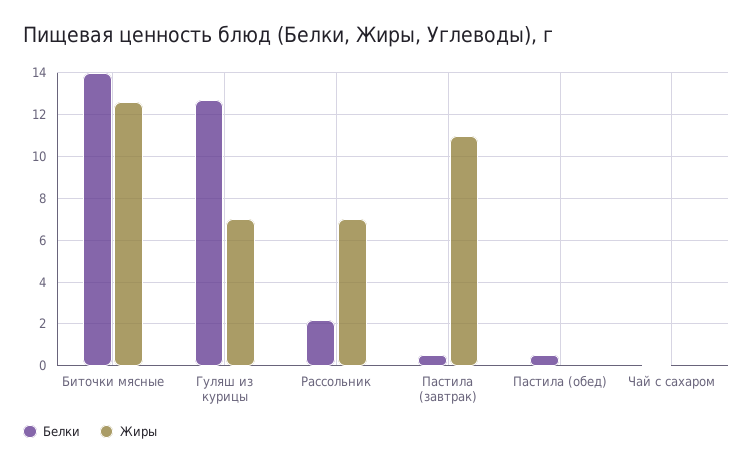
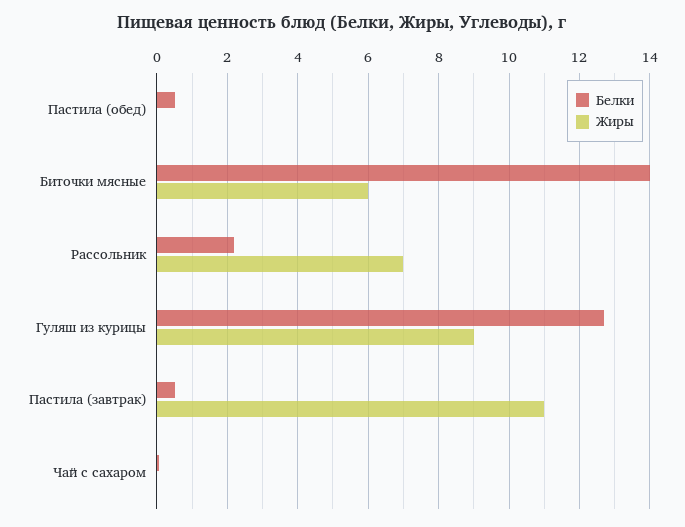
Жиры, Биточки мясные: 12.5 -> 6
Жиры, Гуляш из курицы: 7 -> 9

